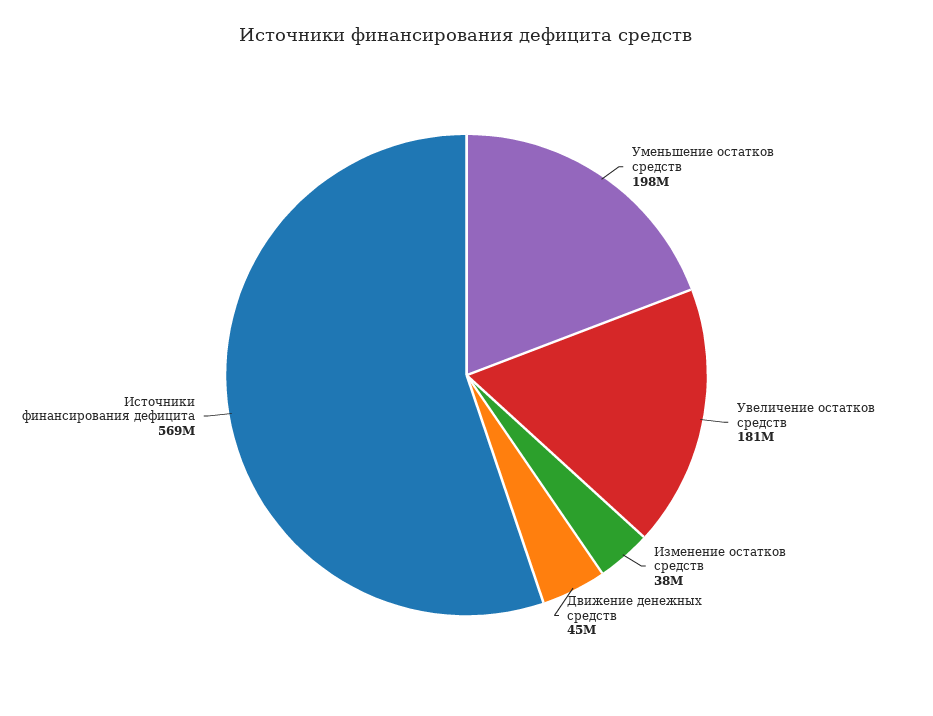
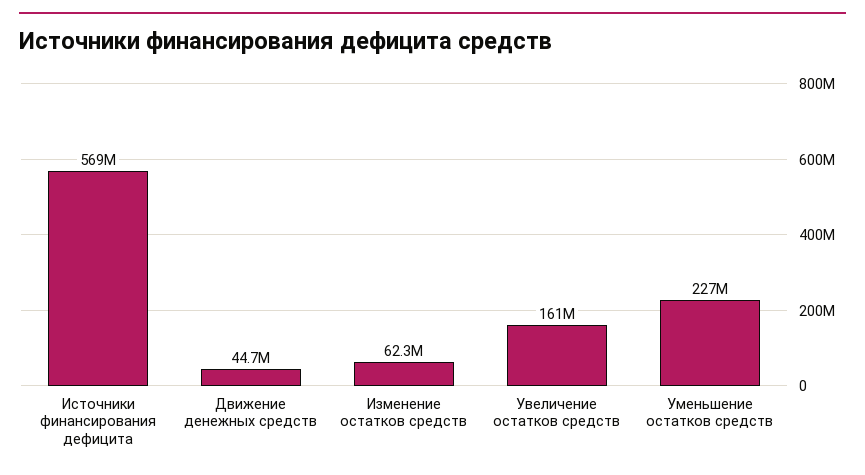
Уменьшение остатков средств: 198000000 -> 227000000
Увеличение остатков средств: 181000000 -> 161000000
Изменение остатков средств: 38000000 -> 62300000

